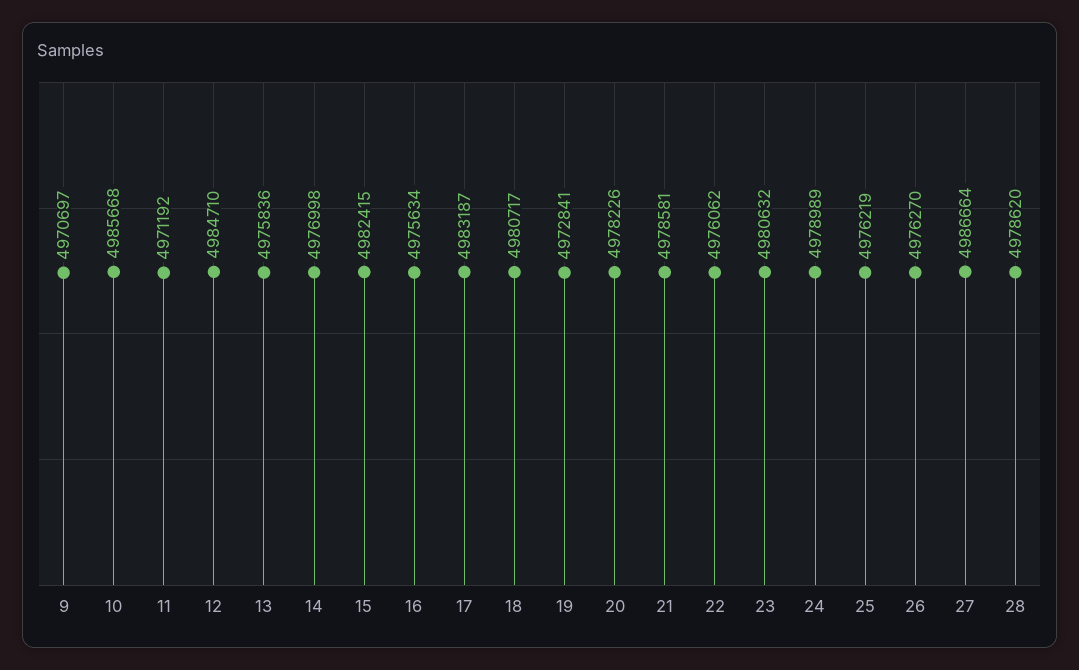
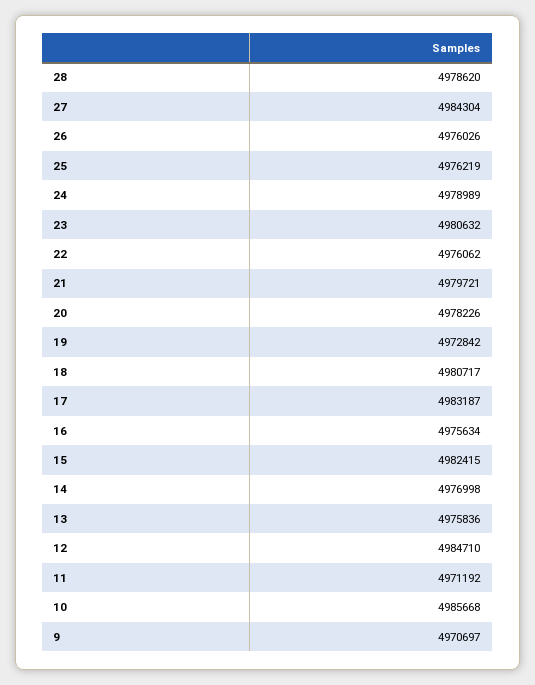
19: 4972841 -> 4972842
21: 4978581 -> 4979721
26: 4976270 -> 4976026
27: 4986664 -> 4984304

